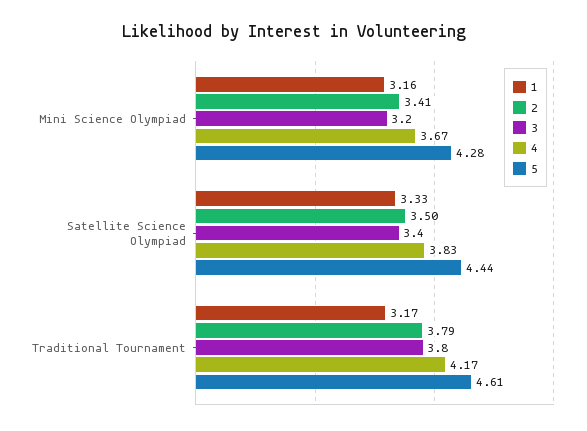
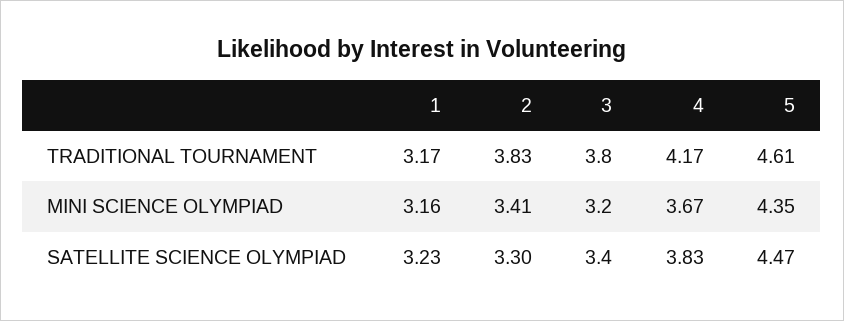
5, Mini Science Olympiad: 4.28 -> 4.35
1, Satellite Science Olympiad: 3.33 -> 3.23
2, Satellite Science Olympiad: 3.5 -> 3.3
5, Satellite Science Olympiad: 4.44 -> 4.47
2, Traditional Tournament: 3.79 -> 3.83

